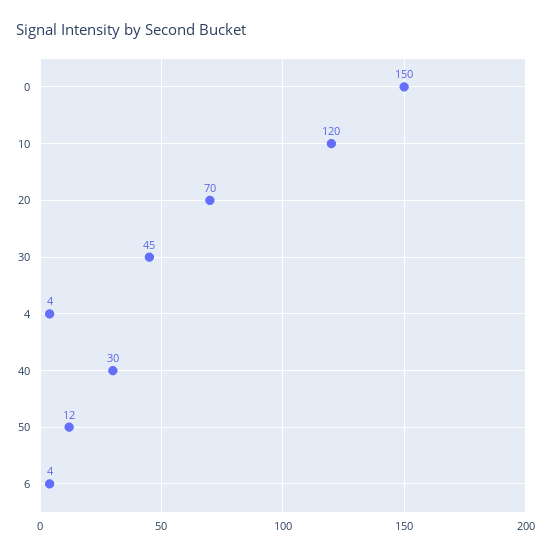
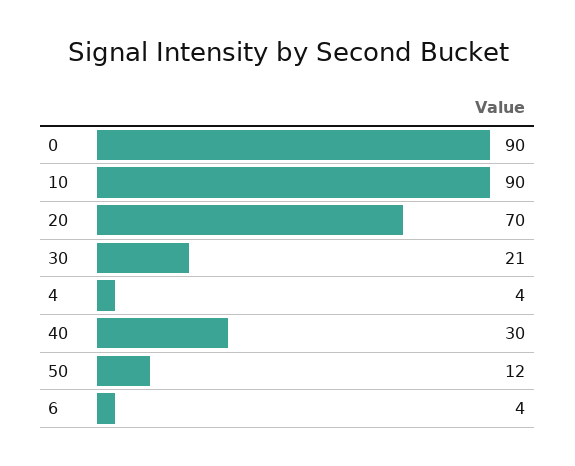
0: 150 -> 90
10: 120 -> 90
30: 45 -> 21

